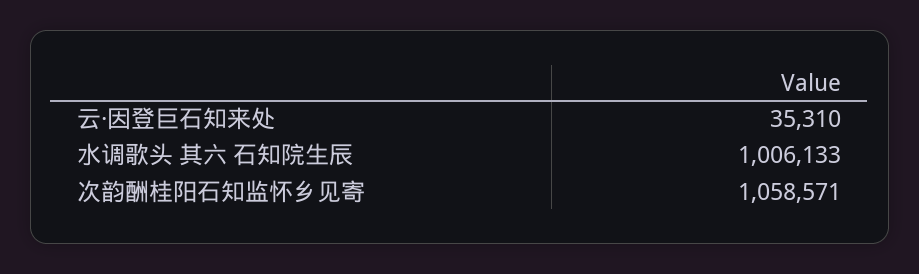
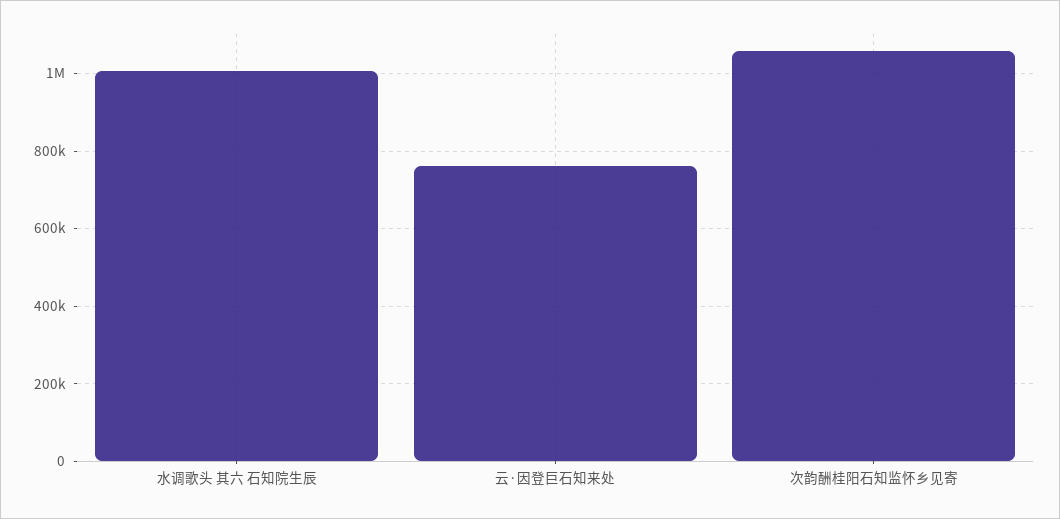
云·因登巨石知来处: 35310 -> 760000

